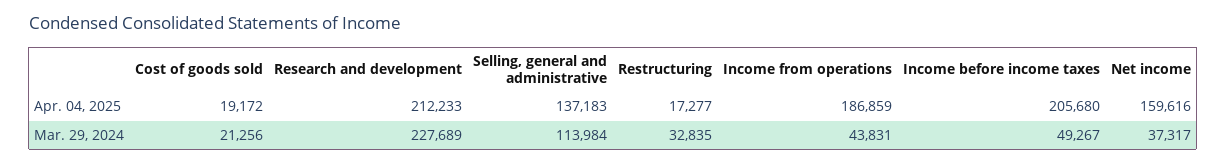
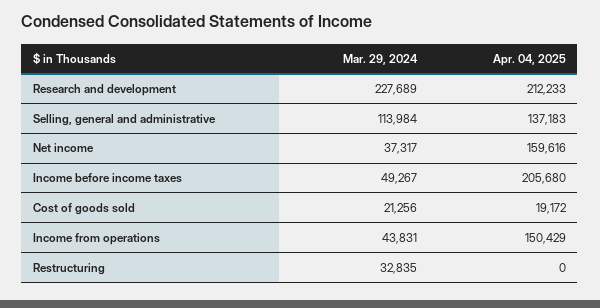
Restructuring, Apr. 04, 2025: 17277 -> 0
Income from operations, Apr. 04, 2025: 186859 -> 150429

